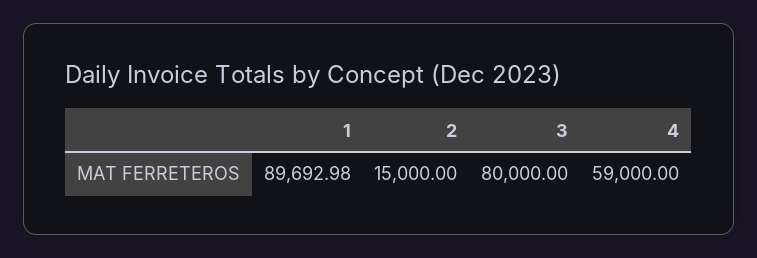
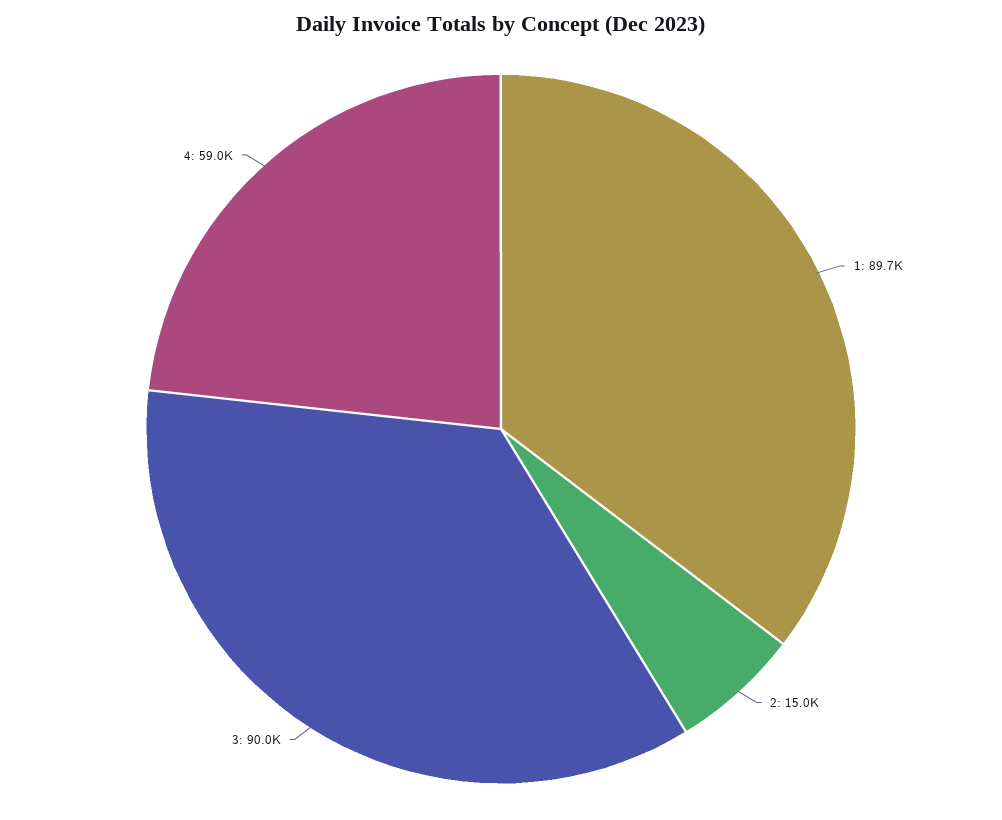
3: 80000 -> 90000

